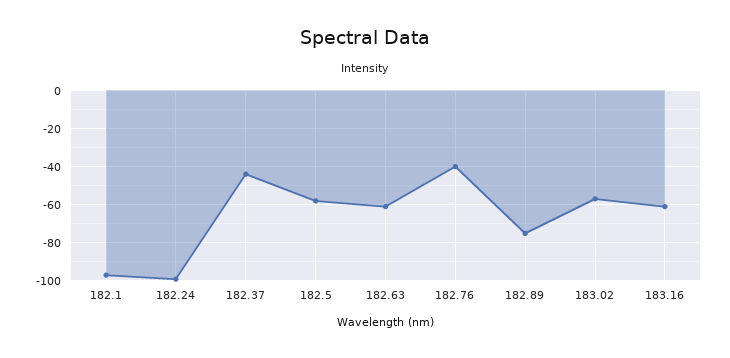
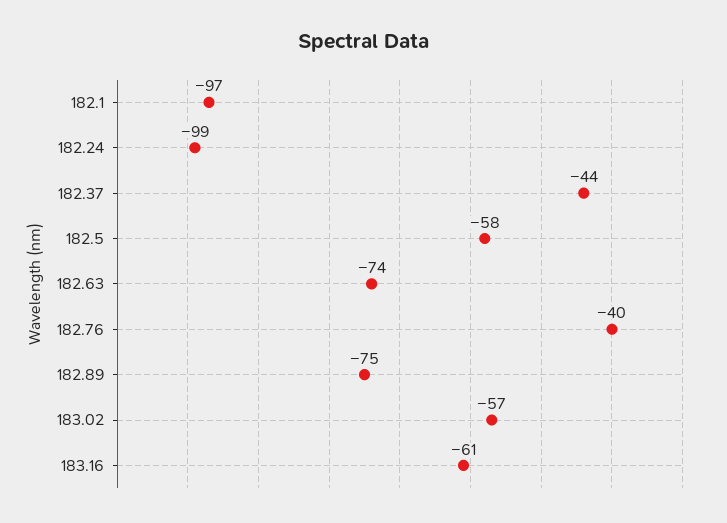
182.63: -60 -> -74

